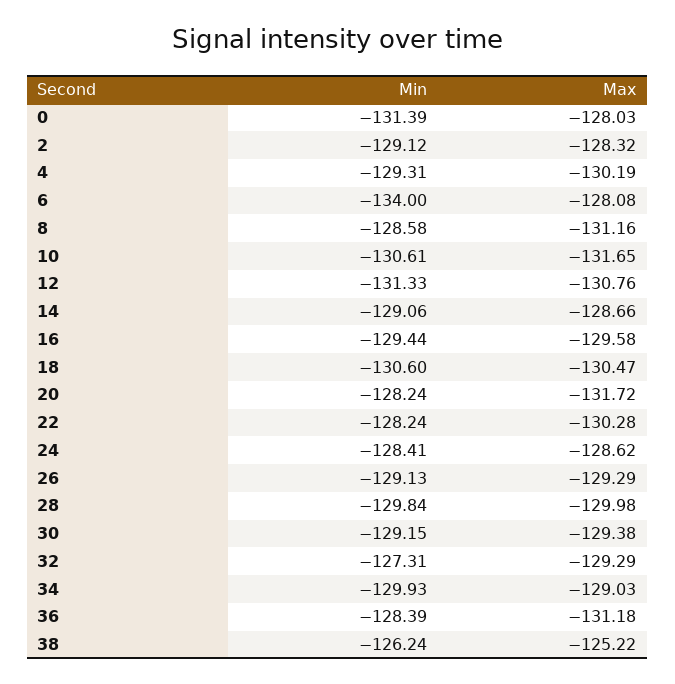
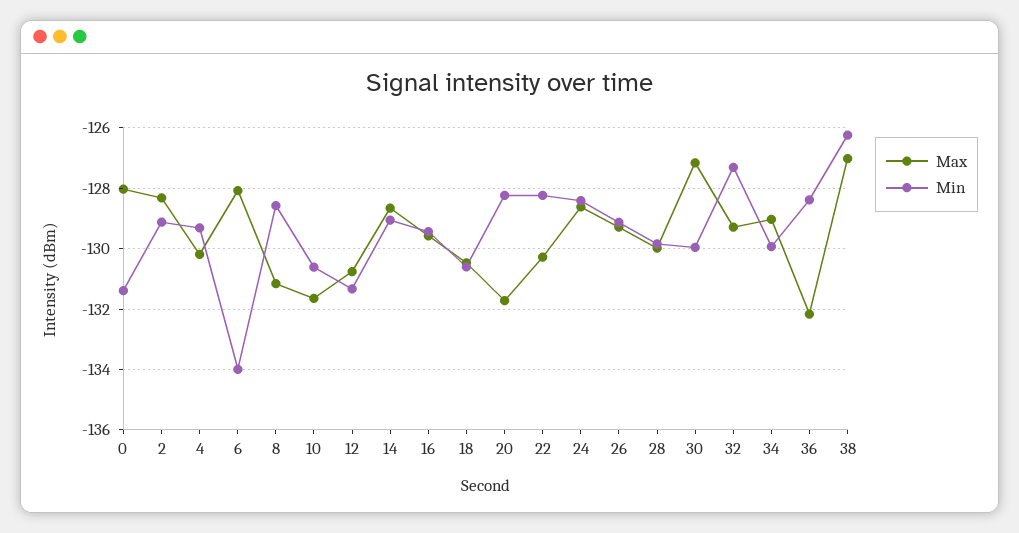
Min, 30: -129.15 -> -130
Max, 30: -129.38 -> -127.2
Max, 36: -131.18 -> -132.2
Max, 38: -125.22 -> -127

